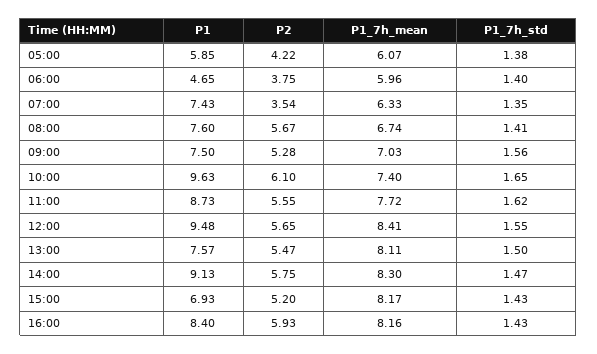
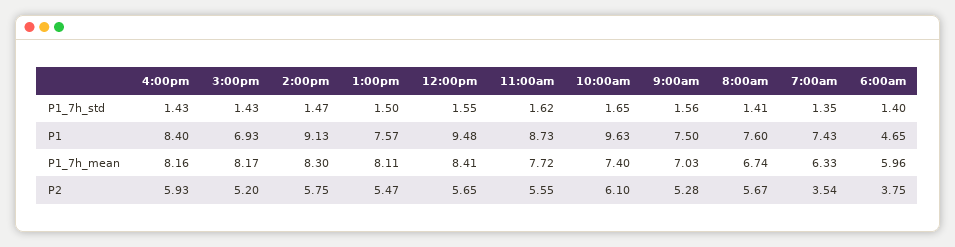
P1, 05:00: 5.85 -> none
P2, 05:00: 4.22 -> none
P1_7h_mean, 05:00: 6.07 -> none
P1_7h_std, 05:00: 1.38 -> none

